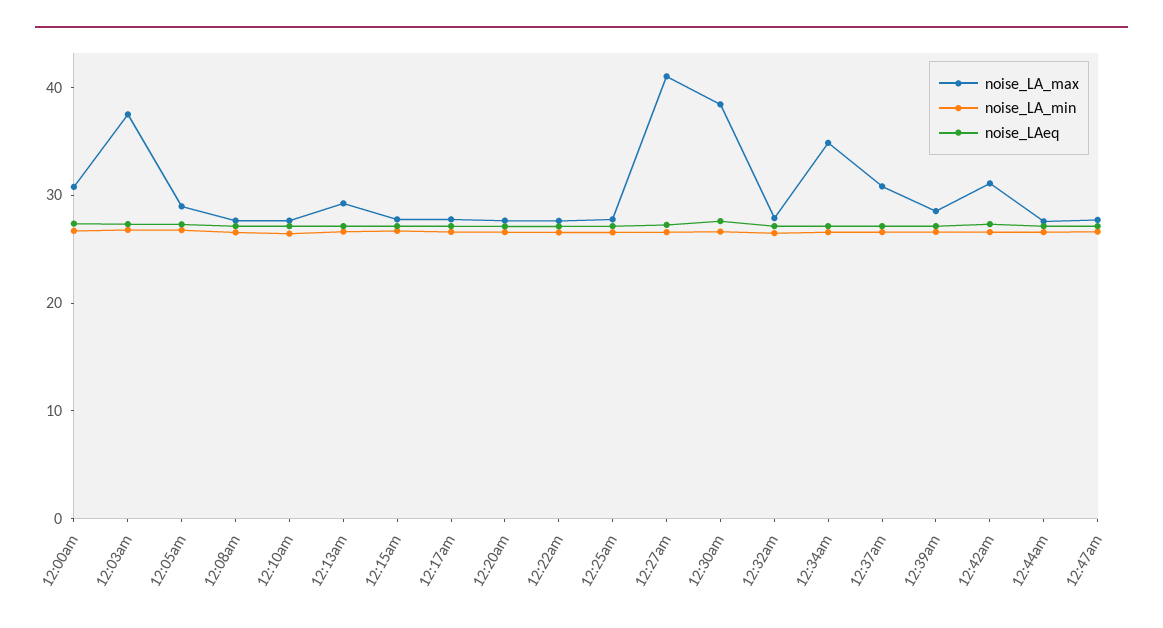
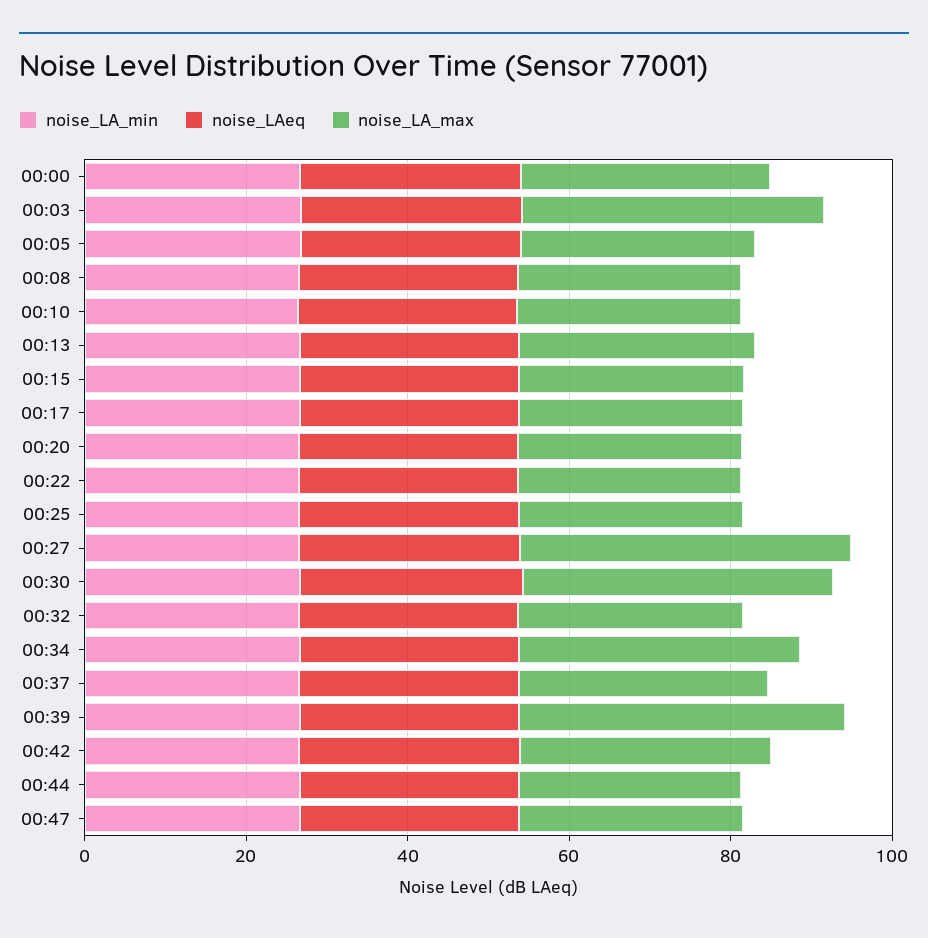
noise_LA_max, 12:39am: 28 -> 40

